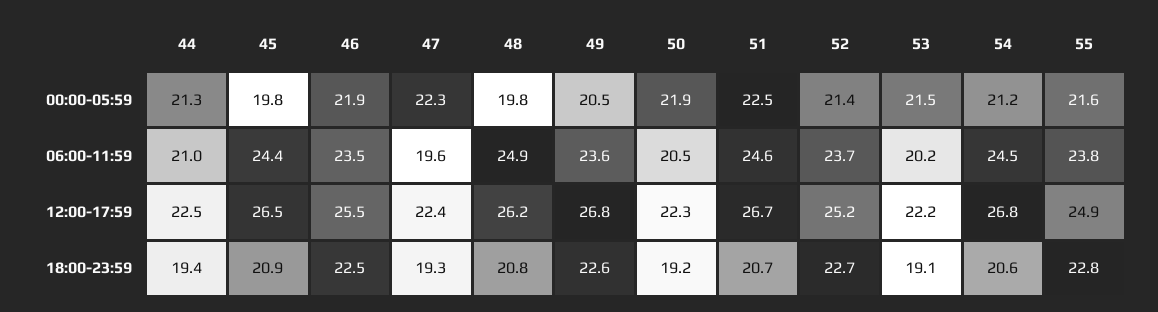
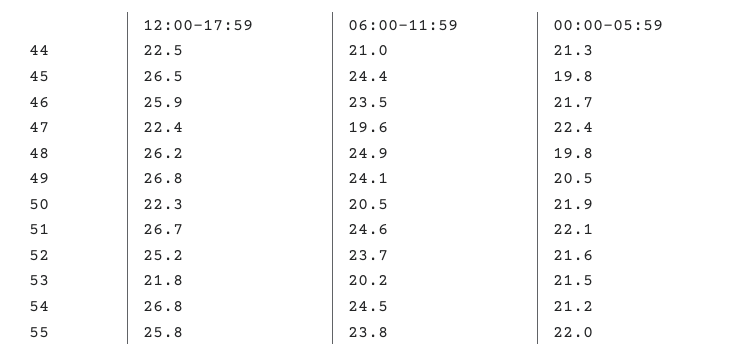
46, 00:00-05:59: 21.9 -> 21.7
47, 00:00-05:59: 22.3 -> 22.4
51, 00:00-05:59: 22.5 -> 22.1
52, 00:00-05:59: 21.4 -> 21.6
55, 00:00-05:59: 21.6 -> 22
49, 06:00-11:59: 23.6 -> 24.1
46, 12:00-17:59: 25.5 -> 25.9
53, 12:00-17:59: 22.2 -> 21.8
55, 12:00-17:59: 24.9 -> 25.8
44, 18:00-23:59: 19.4 -> none
45, 18:00-23:59: 20.9 -> none
46, 18:00-23:59: 22.5 -> none
47, 18:00-23:59: 19.3 -> none
48, 18:00-23:59: 20.8 -> none
49, 18:00-23:59: 22.6 -> none
50, 18:00-23:59: 19.2 -> none
51, 18:00-23:59: 20.7 -> none
52, 18:00-23:59: 22.7 -> none
53, 18:00-23:59: 19.1 -> none
54, 18:00-23:59: 20.6 -> none
55, 18:00-23:59: 22.8 -> none

